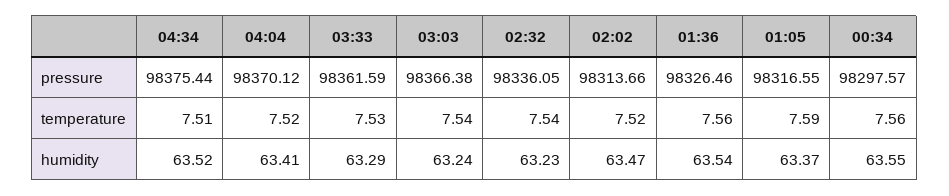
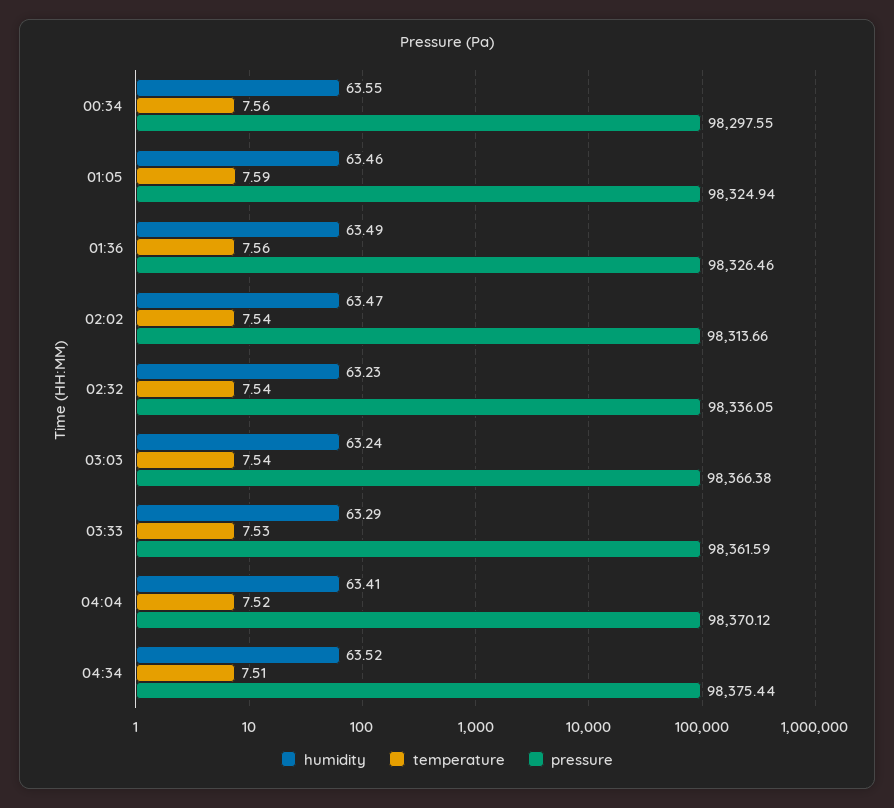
pressure, 01:05: 98316.55 -> 98324.94
pressure, 00:34: 98297.57 -> 98297.55
temperature, 02:02: 7.52 -> 7.54
humidity, 01:36: 63.54 -> 63.49
humidity, 01:05: 63.37 -> 63.46

